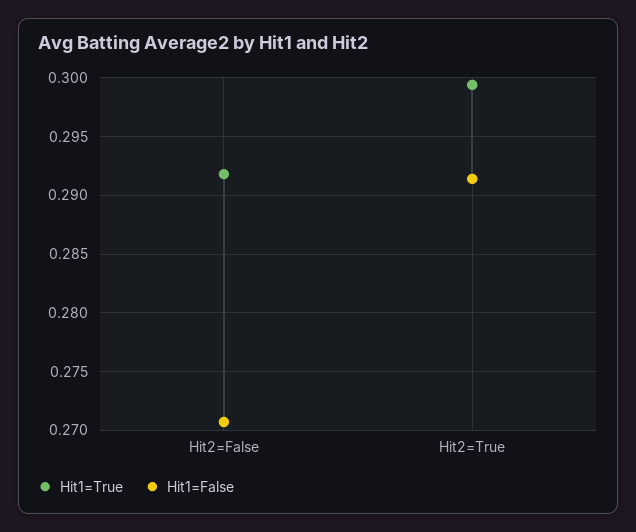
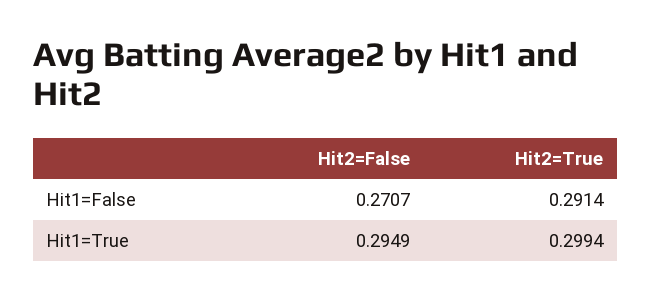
Hit1=True, Hit2=False: 0.292 -> 0.2949

